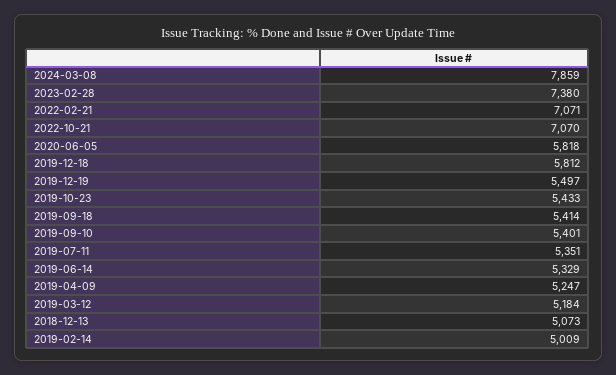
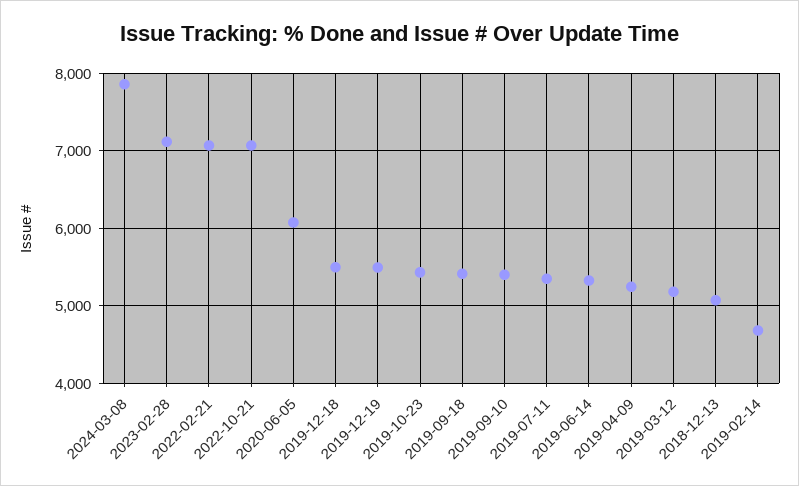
2023-02-28: 7380 -> 7100
2020-06-05: 5818 -> 6100
2019-12-18: 5812 -> 5500
2019-02-14: 5009 -> 4700

